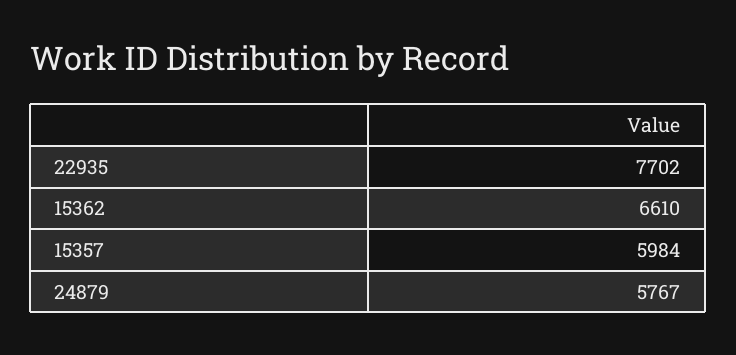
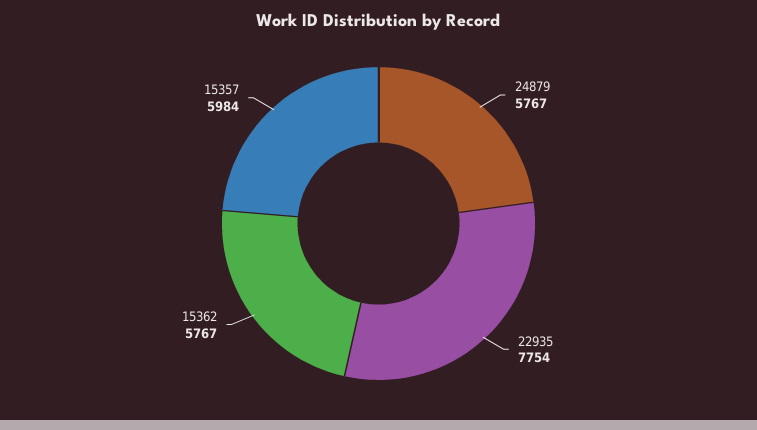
22935: 7702 -> 7754
15362: 6610 -> 5767

